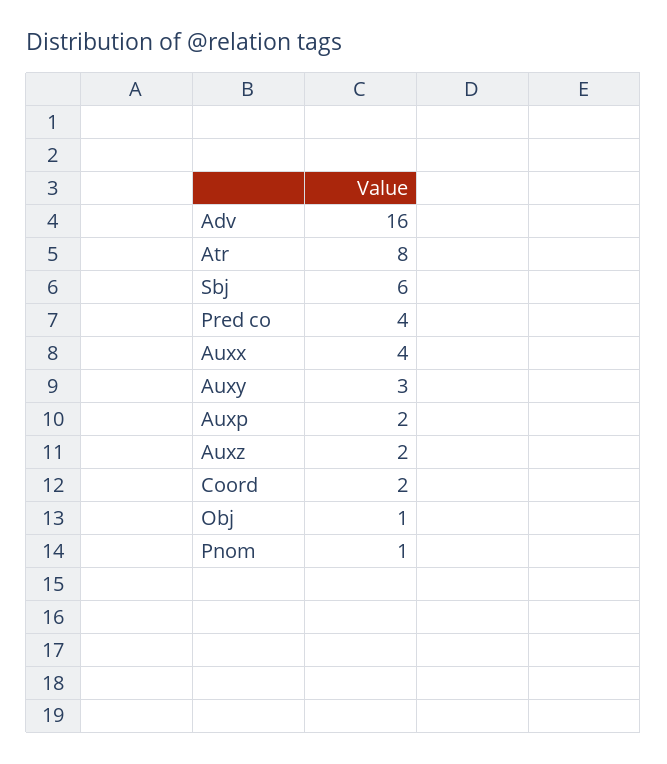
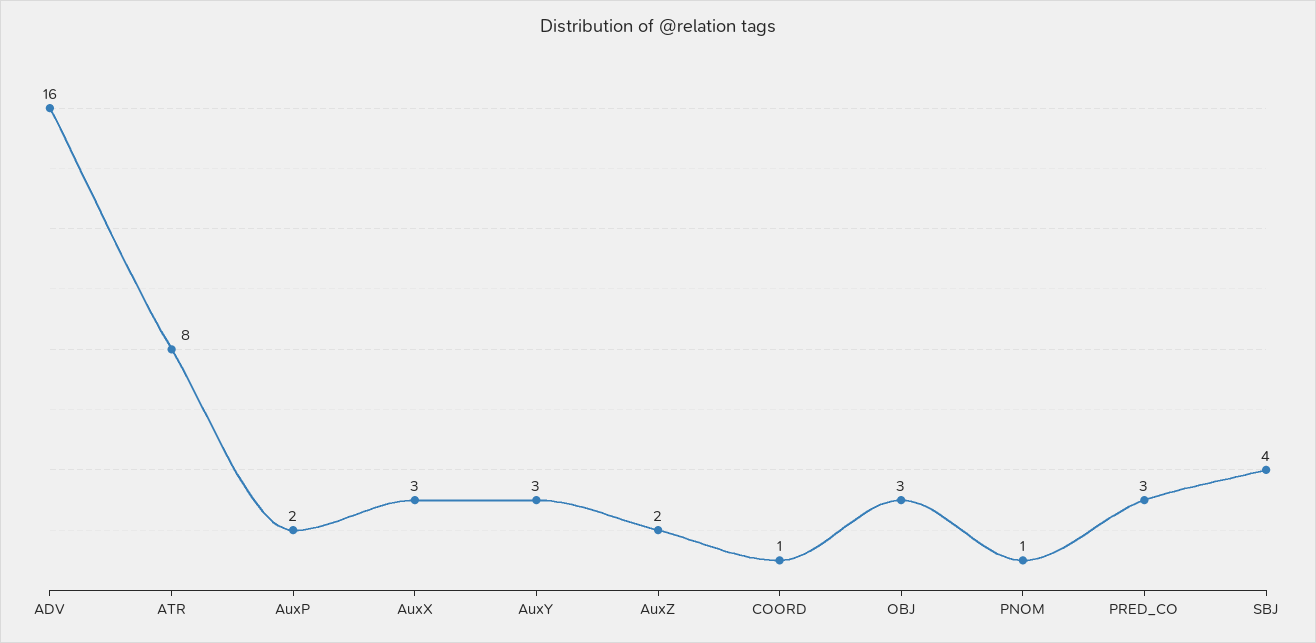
Sbj: 6 -> 4
Pred co: 4 -> 3
Auxx: 4 -> 3
Coord: 2 -> 1
Obj: 1 -> 3

